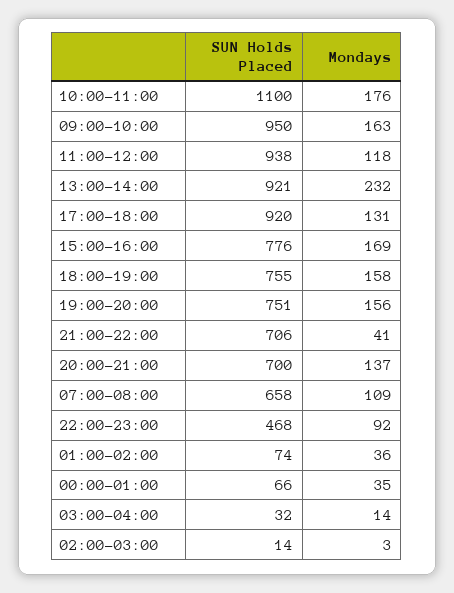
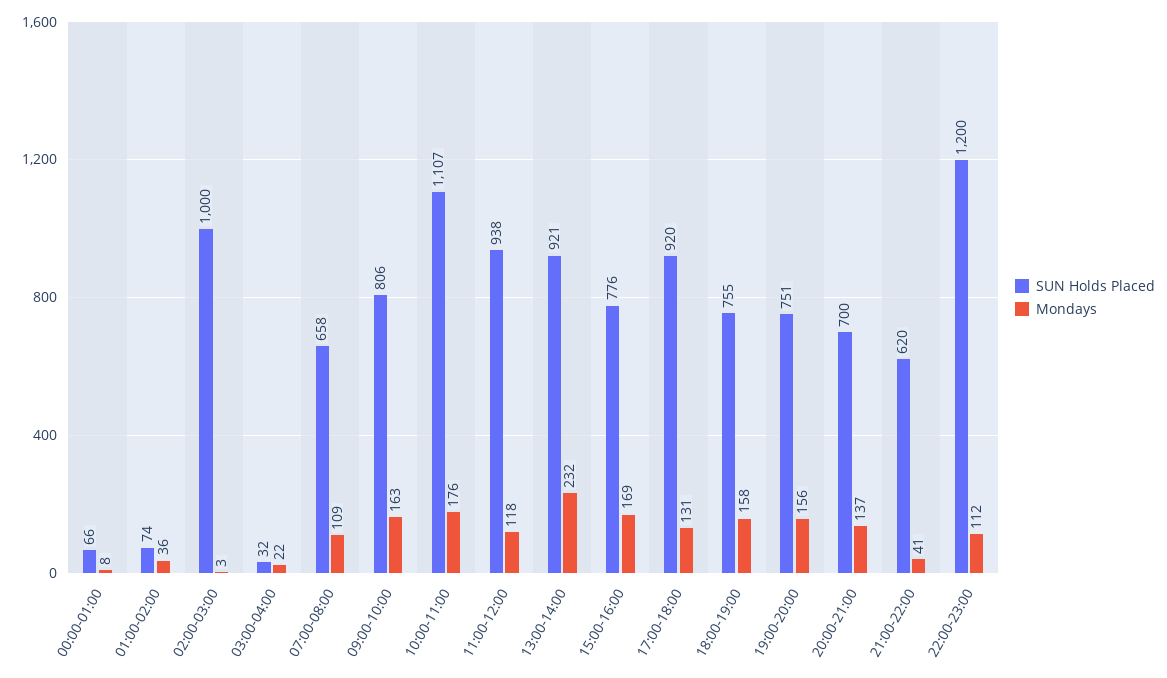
SUN Holds Placed, 10:00-11:00: 1100 -> 1107
SUN Holds Placed, 09:00-10:00: 950 -> 806
SUN Holds Placed, 21:00-22:00: 706 -> 620
SUN Holds Placed, 22:00-23:00: 468 -> 1200
Mondays, 22:00-23:00: 92 -> 112
Mondays, 00:00-01:00: 35 -> 8
Mondays, 03:00-04:00: 14 -> 22
SUN Holds Placed, 02:00-03:00: 14 -> 1000

